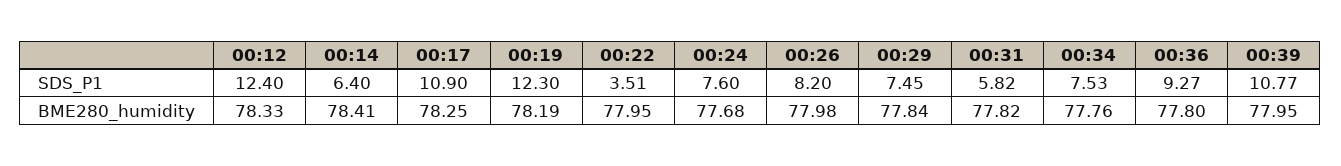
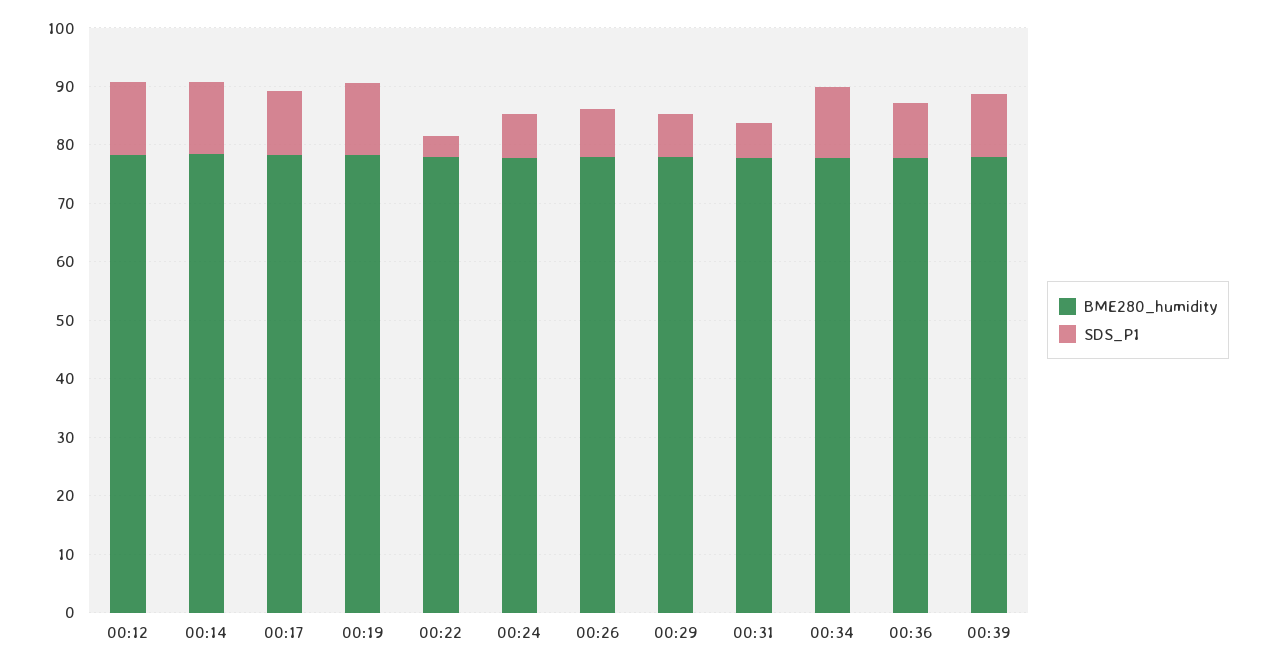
SDS_P1, 00:14: 6.4 -> 12
SDS_P1, 00:34: 7.53 -> 12

